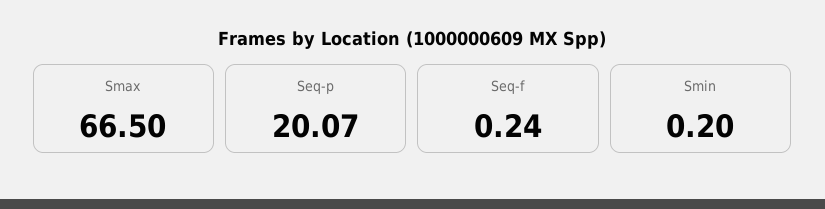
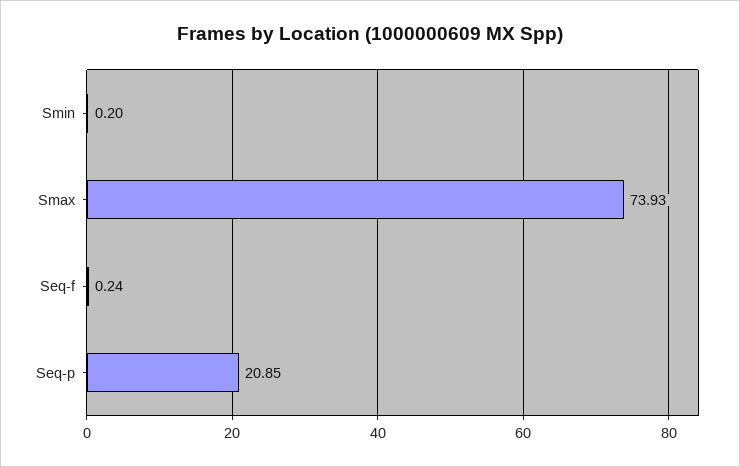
Smax: 66.5 -> 73.93
Seq-p: 20.07 -> 20.85

